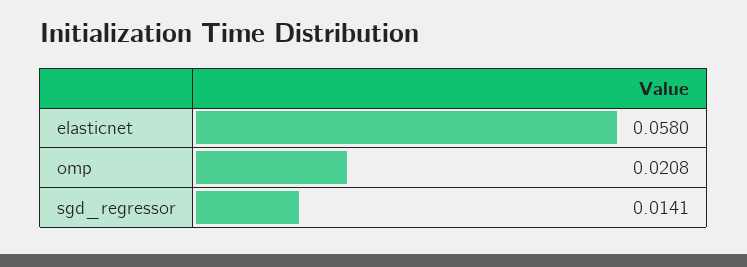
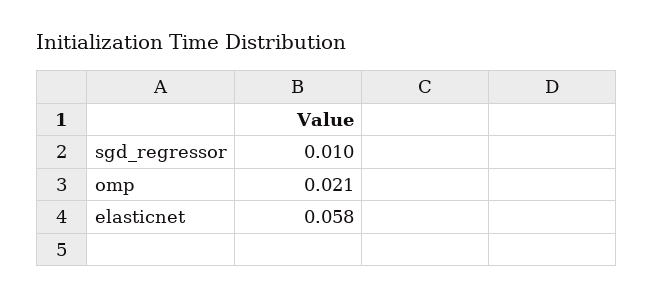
sgd_regressor: 0.0141 -> 0.01

